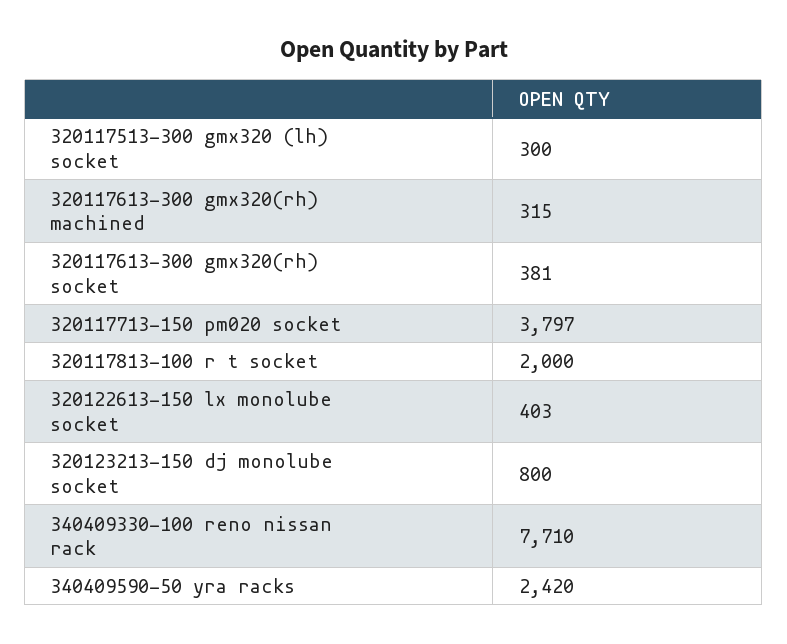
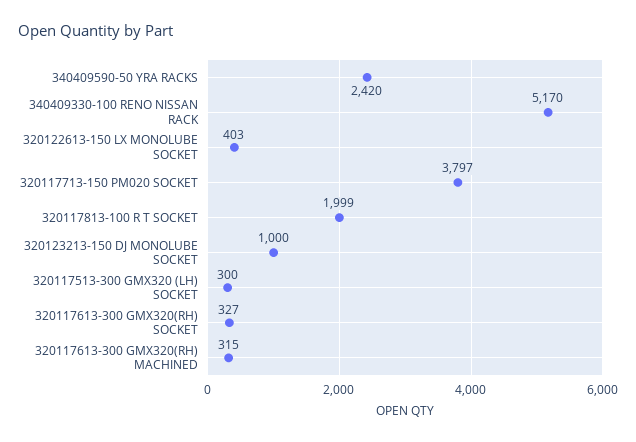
320117613-300 gmx320(rh) socket: 381 -> 327
320117813-100 r t socket: 2000 -> 1999
320123213-150 dj monolube socket: 800 -> 1000
340409330-100 reno nissan rack: 7710 -> 5170

